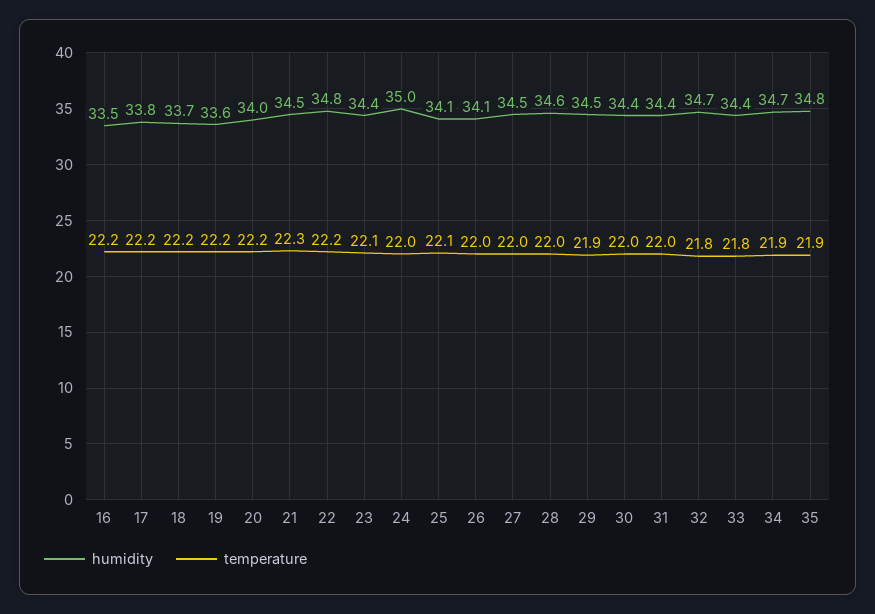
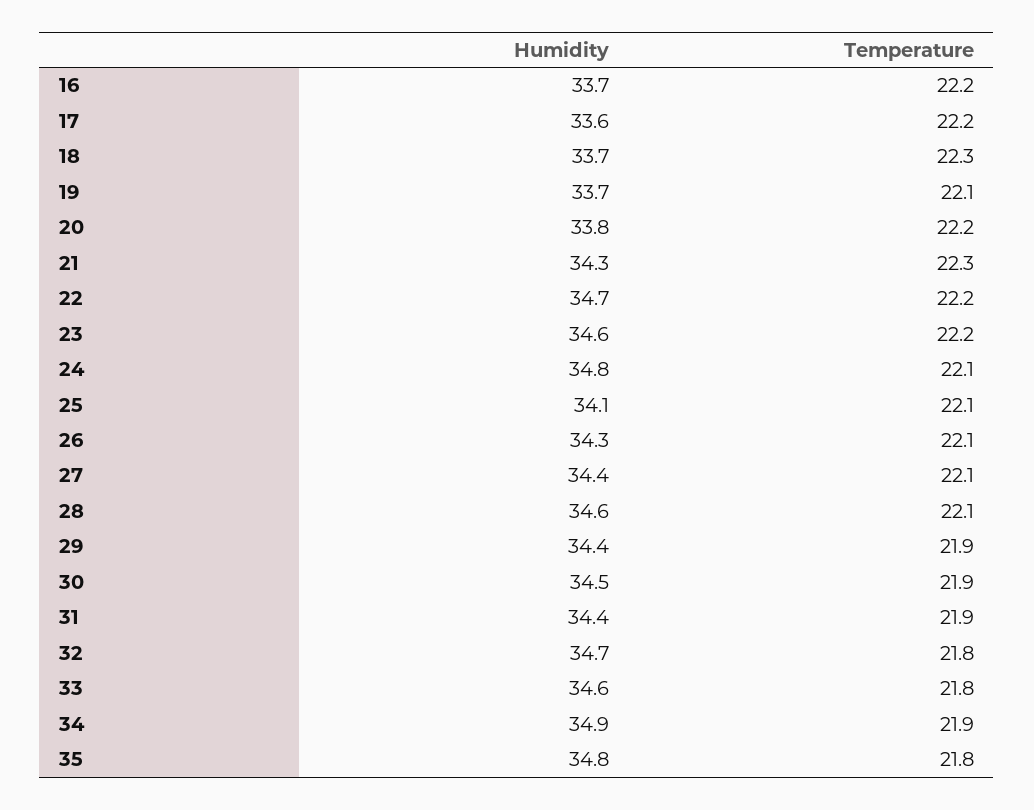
humidity, 16: 33.5 -> 33.7
humidity, 17: 33.8 -> 33.6
temperature, 18: 22.2 -> 22.3
humidity, 19: 33.6 -> 33.7
temperature, 19: 22.2 -> 22.1
humidity, 20: 34 -> 33.8
humidity, 21: 34.5 -> 34.3
humidity, 22: 34.8 -> 34.7
humidity, 23: 34.4 -> 34.6
temperature, 23: 22.1 -> 22.2
humidity, 24: 35 -> 34.8
temperature, 24: 22 -> 22.1
humidity, 26: 34.1 -> 34.3
temperature, 26: 22 -> 22.1
humidity, 27: 34.5 -> 34.4
temperature, 27: 22 -> 22.1
temperature, 28: 22 -> 22.1
humidity, 29: 34.5 -> 34.4
humidity, 30: 34.4 -> 34.5
temperature, 30: 22 -> 21.9
temperature, 31: 22 -> 21.9
humidity, 33: 34.4 -> 34.6
humidity, 34: 34.7 -> 34.9
temperature, 35: 21.9 -> 21.8

